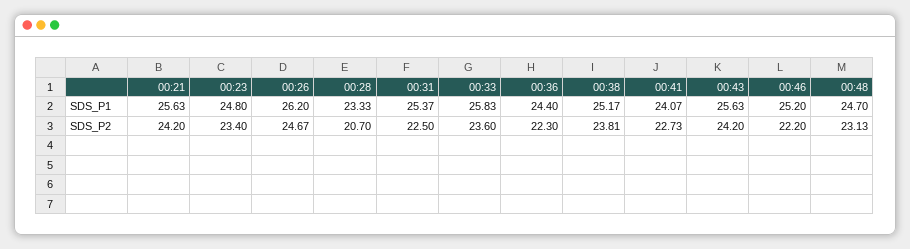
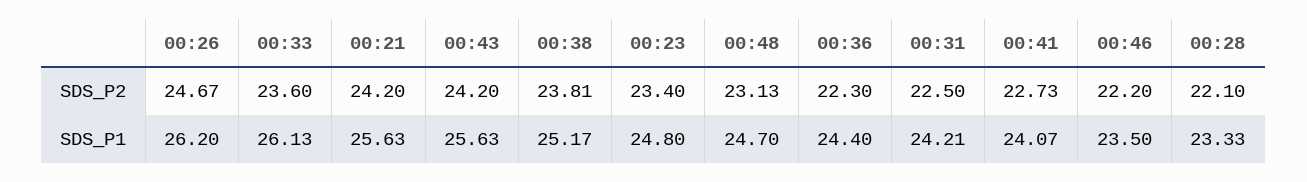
00:31, SDS_P1: 25.37 -> 24.21
00:33, SDS_P1: 25.83 -> 26.13
00:46, SDS_P1: 25.2 -> 23.5
00:28, SDS_P2: 20.7 -> 22.1

